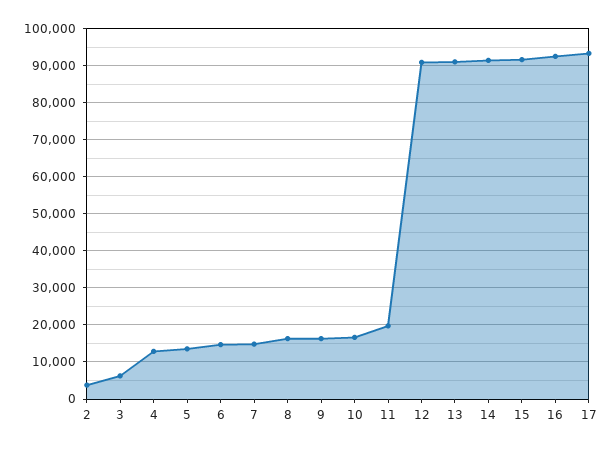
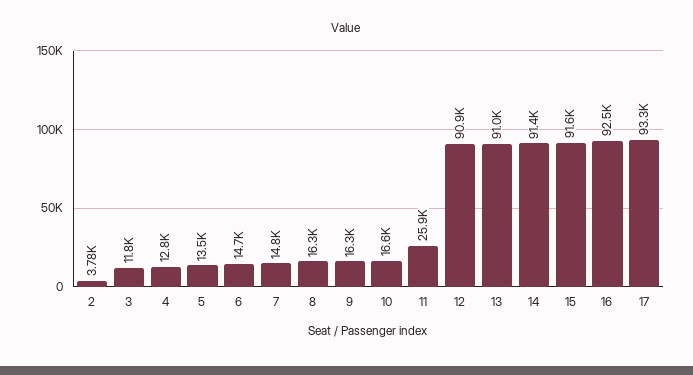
3: 6000 -> 11800
11: 20000 -> 25900

